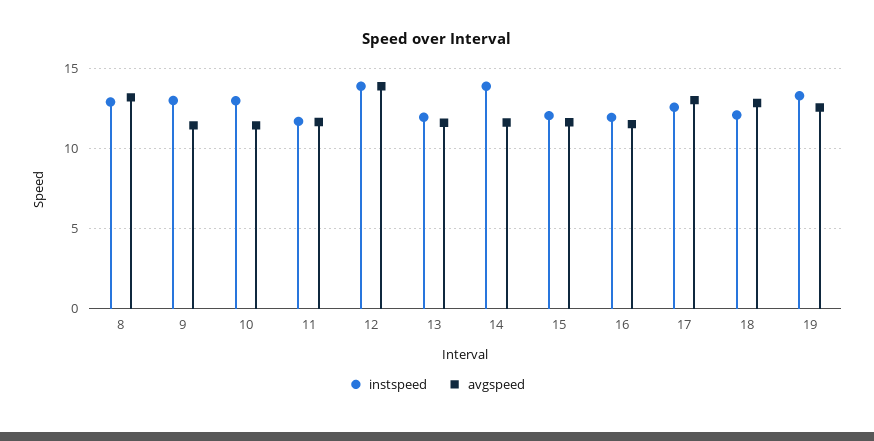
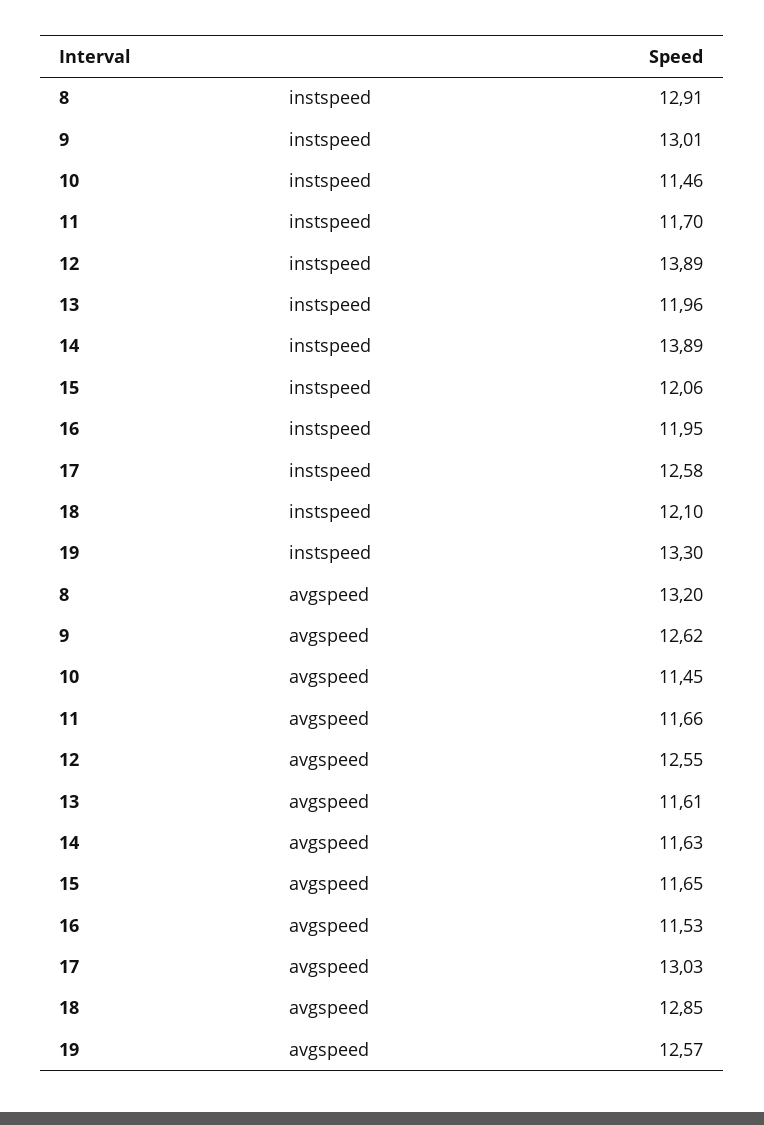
avgspeed, 9: 11.5 -> 12.62
instspeed, 10: 13 -> 11.46
avgspeed, 12: 14 -> 12.55

